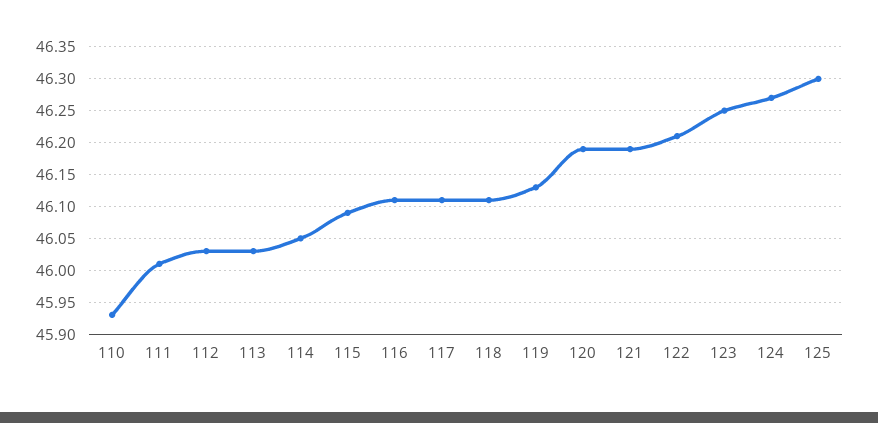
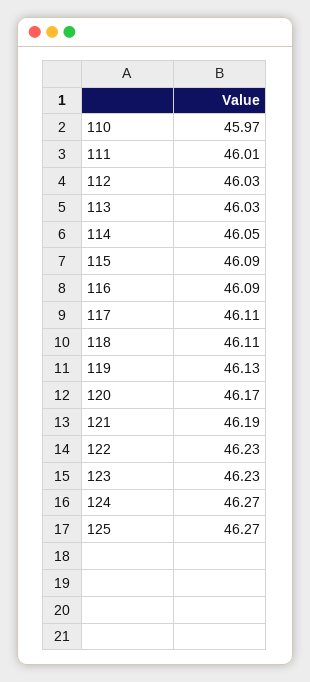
110: 45.93 -> 45.97
116: 46.11 -> 46.09
120: 46.19 -> 46.17
122: 46.21 -> 46.23
123: 46.25 -> 46.23
125: 46.3 -> 46.27

